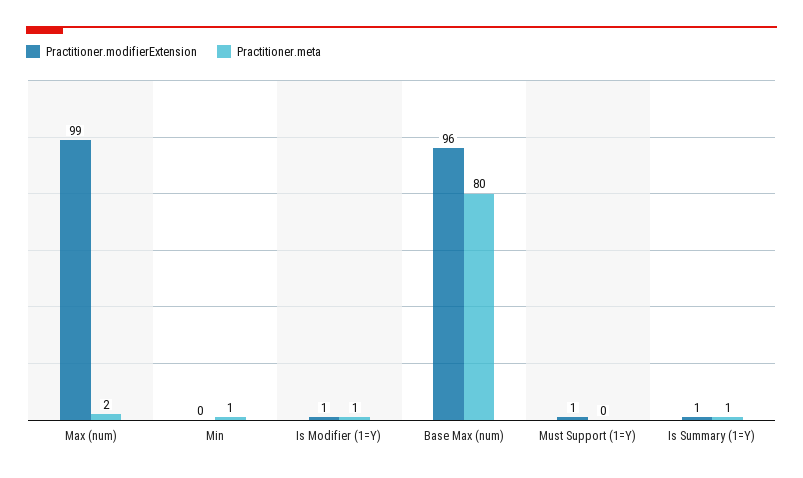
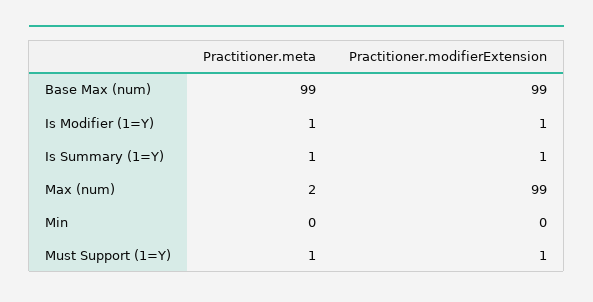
Practitioner.meta, Min: 1 -> 0
Practitioner.modifierExtension, Base Max (num): 96 -> 99
Practitioner.meta, Base Max (num): 80 -> 99
Practitioner.meta, Must Support (1=Y): 0 -> 1

